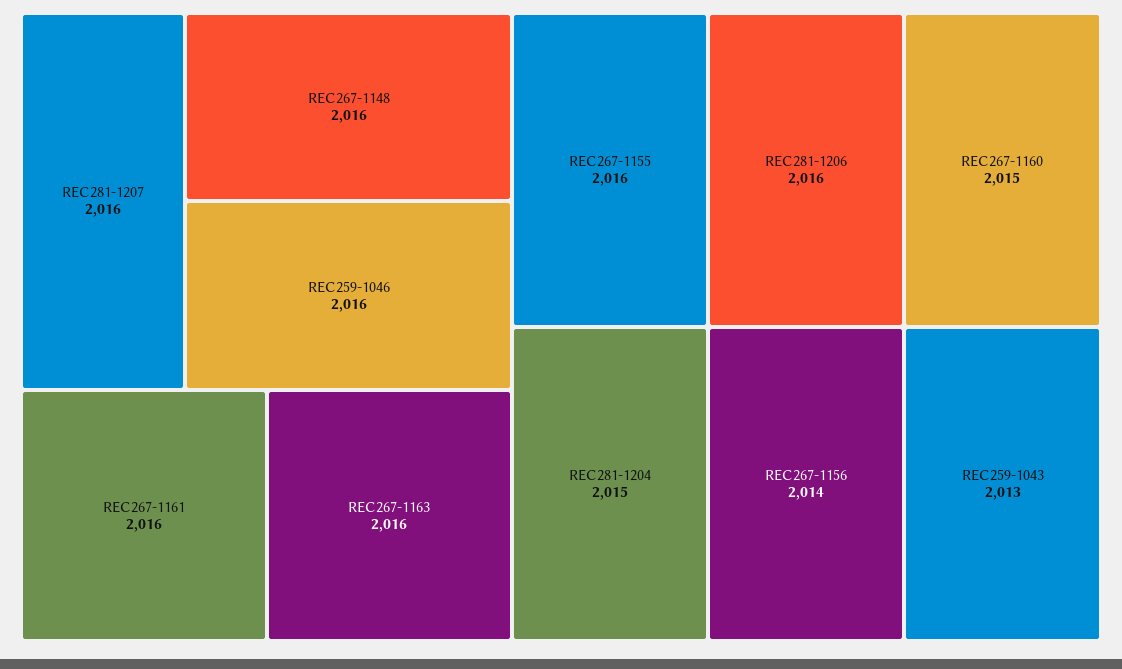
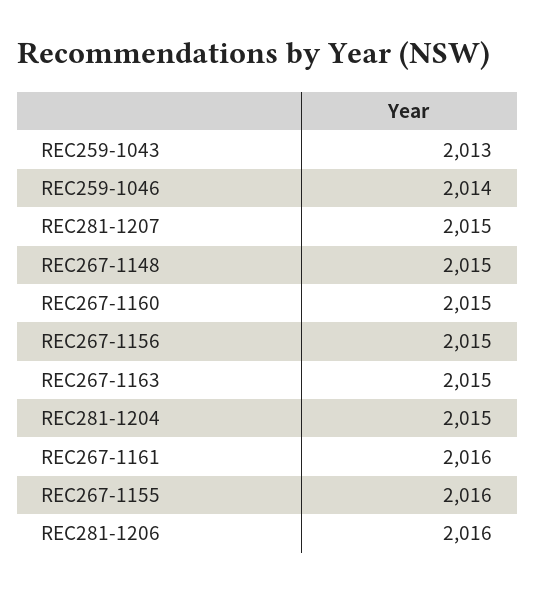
REC281-1207: 2016 -> 2015
REC267-1148: 2016 -> 2015
REC259-1046: 2016 -> 2014
REC267-1163: 2016 -> 2015
REC267-1156: 2014 -> 2015

